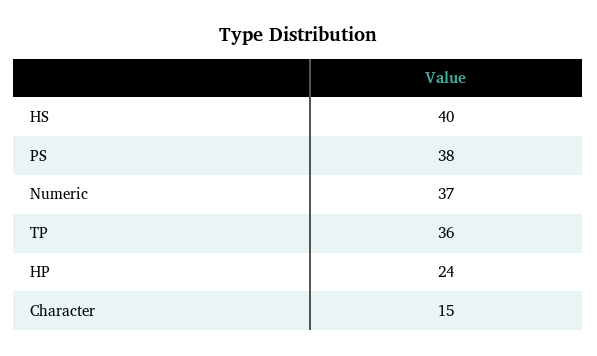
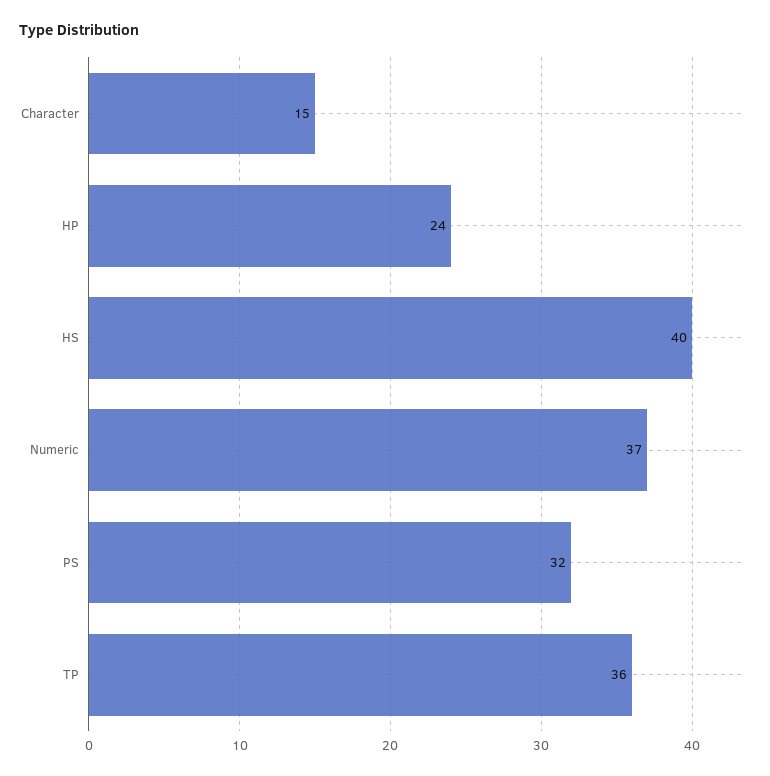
PS: 38 -> 32

